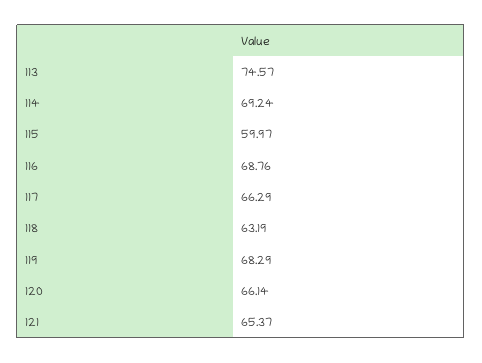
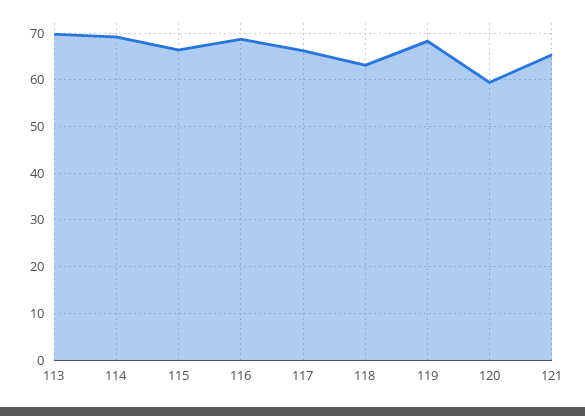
113: 74.57 -> 70
115: 59.97 -> 66
120: 66.14 -> 60

